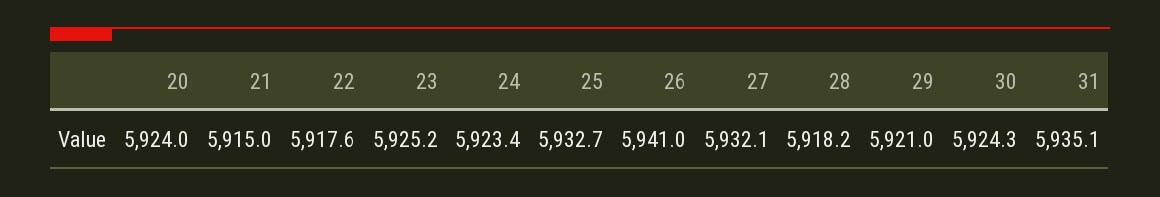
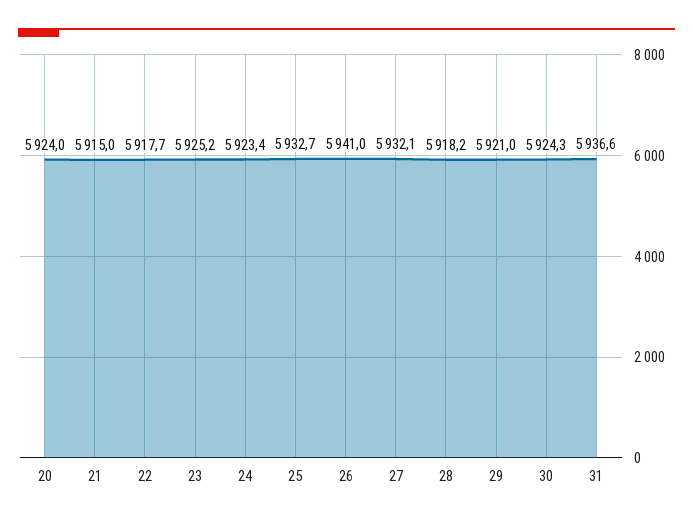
22: 5917.6 -> 5917.7
31: 5935.1 -> 5936.6

